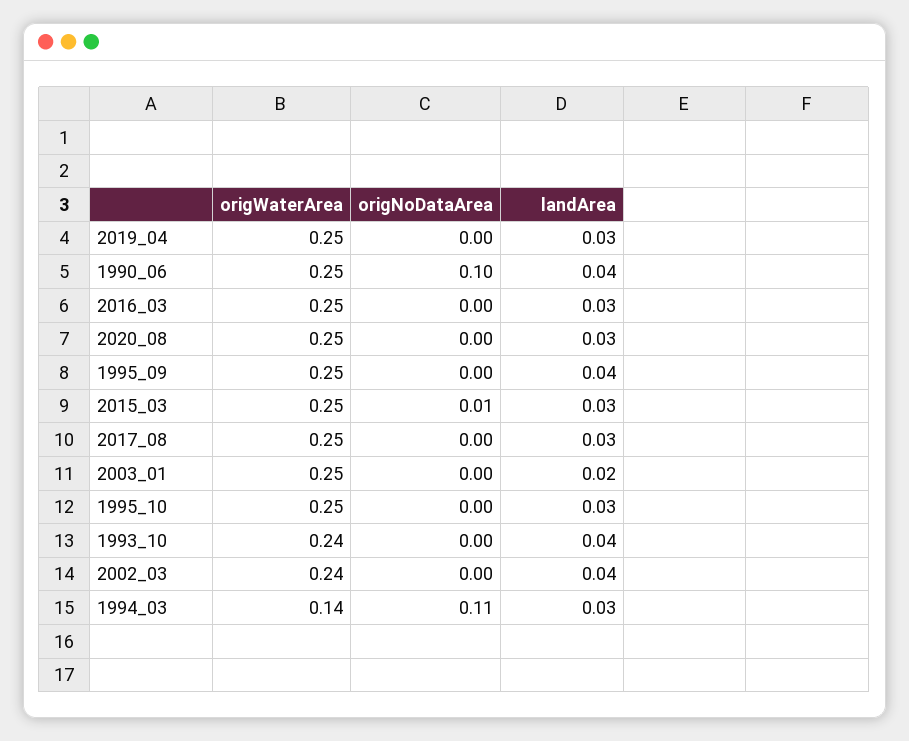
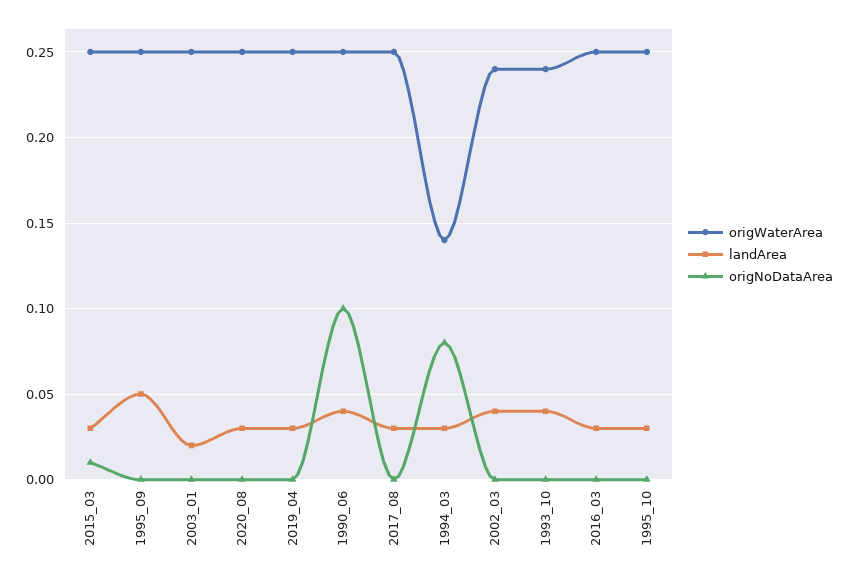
landArea, 1995_09: 0.04 -> 0.05
origNoDataArea, 1994_03: 0.11 -> 0.08

